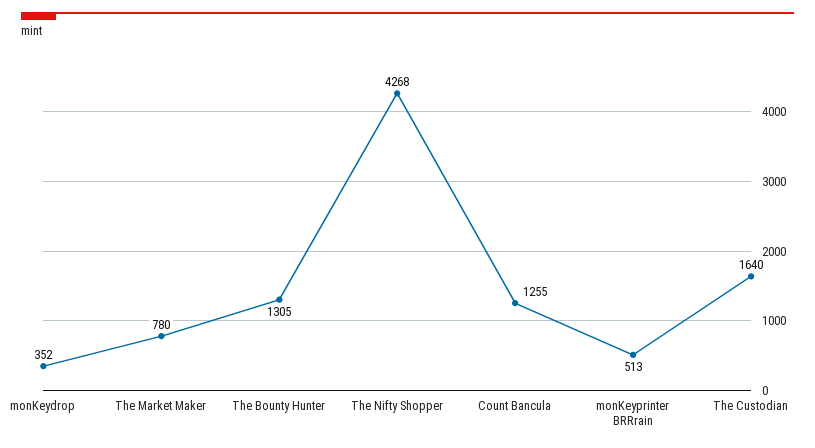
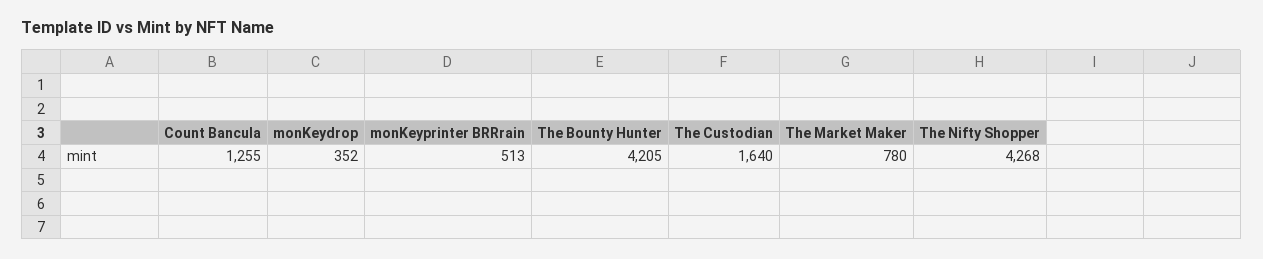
The Bounty Hunter: 1305 -> 4205

